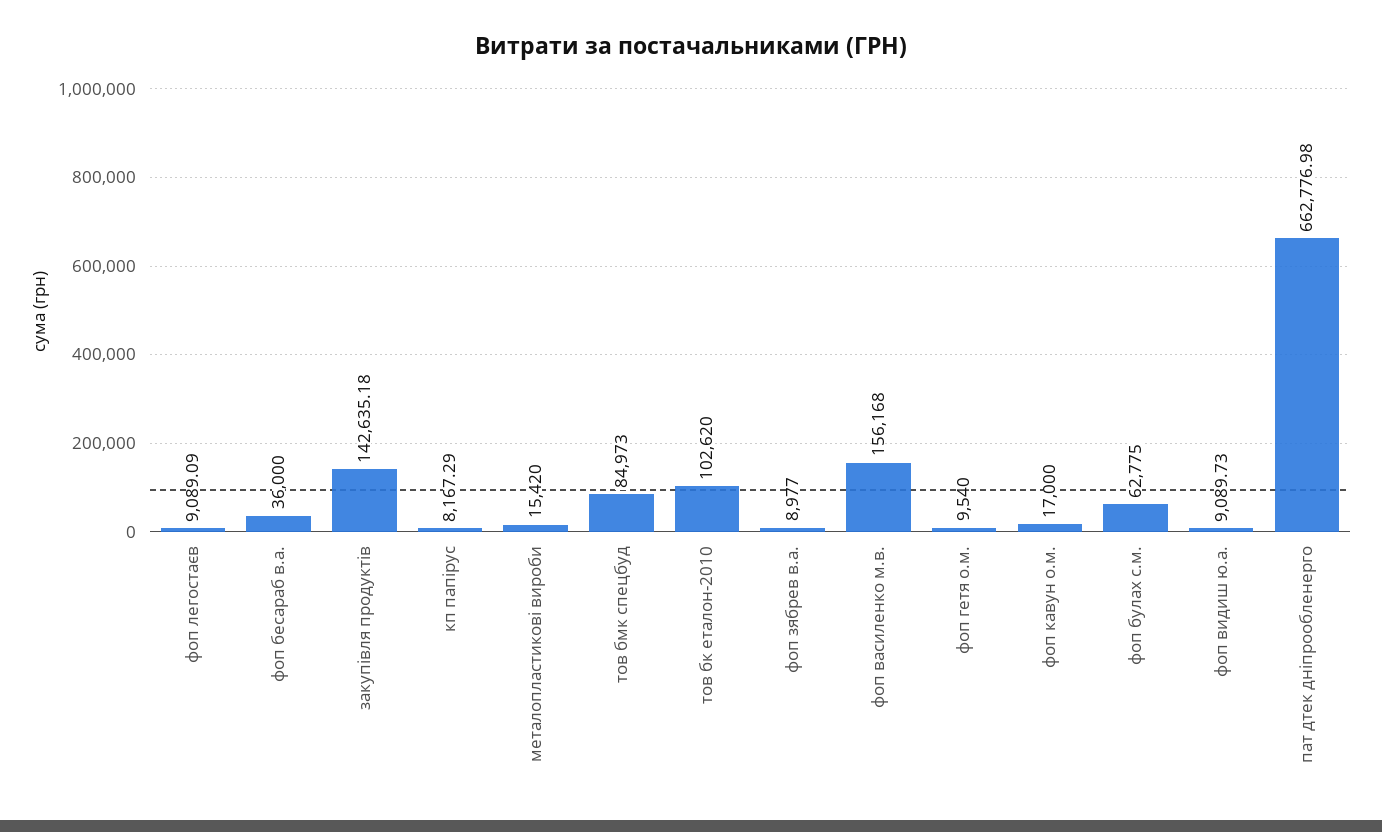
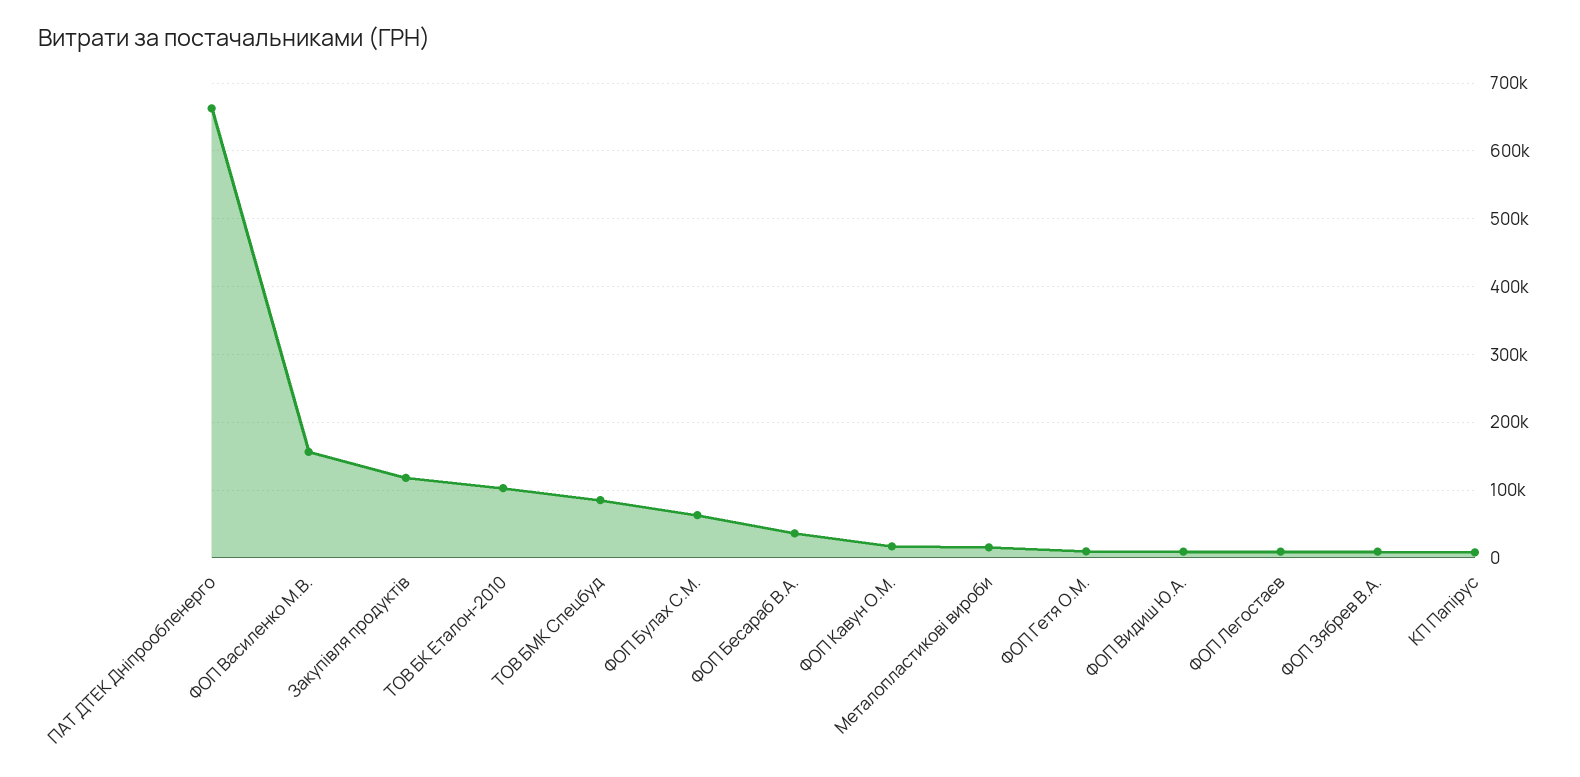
закупівля продуктів: 142635.18 -> 120000

